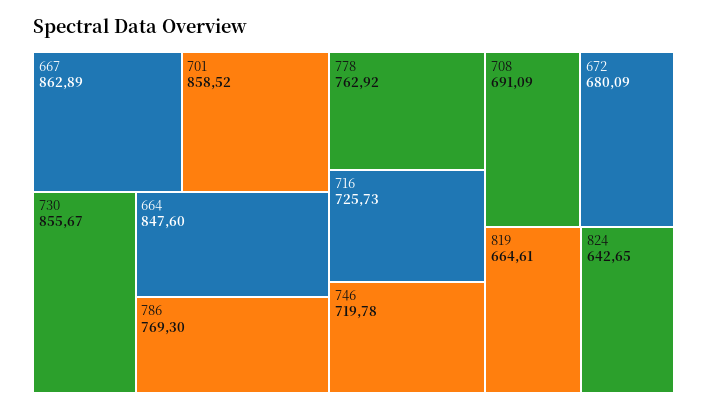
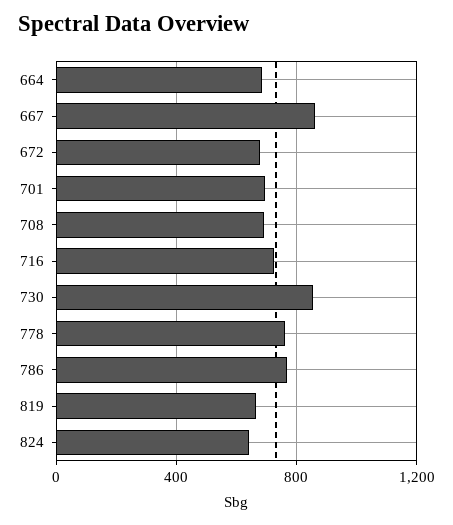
701: 858.52 -> 700
664: 847.6 -> 700
746: 719.78 -> none

